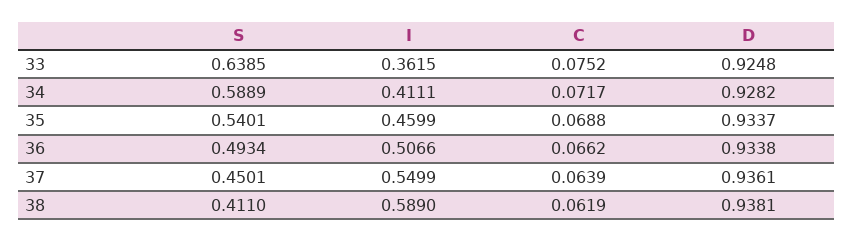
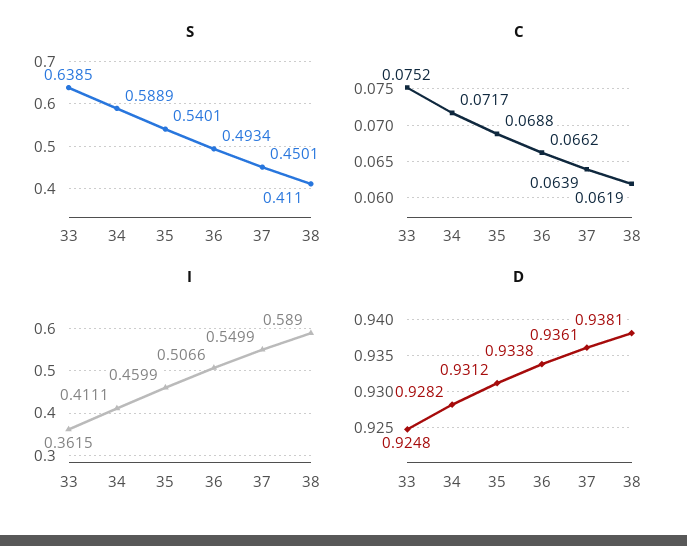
D, 35: 0.9337 -> 0.9312

